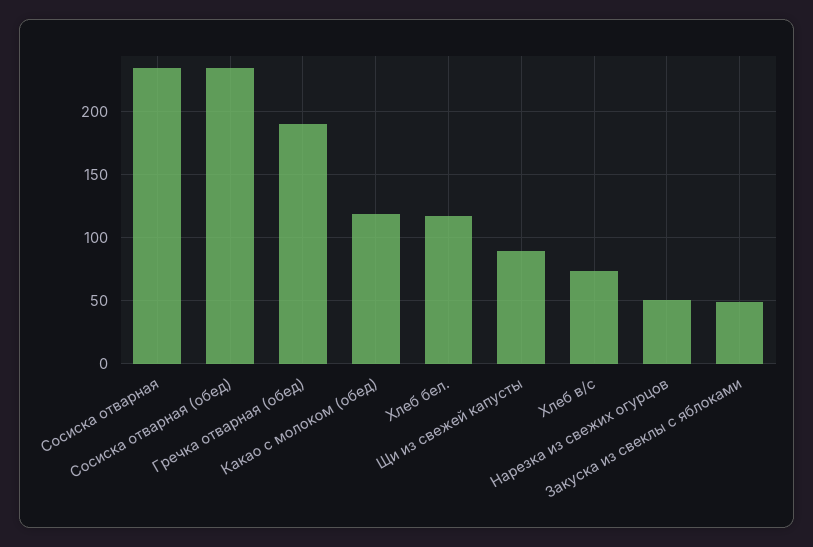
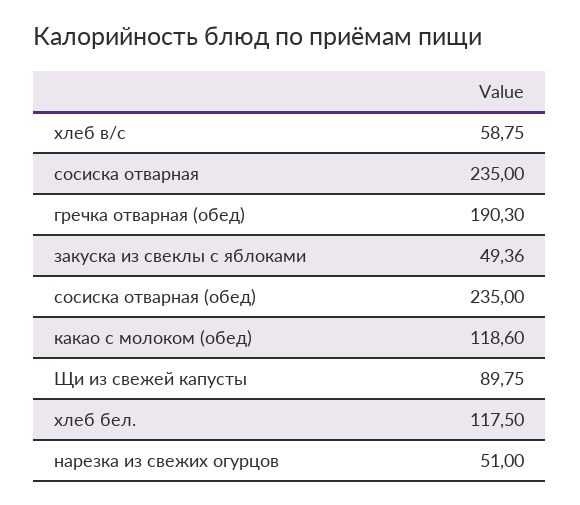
Хлеб в/с: 75 -> 58.75

